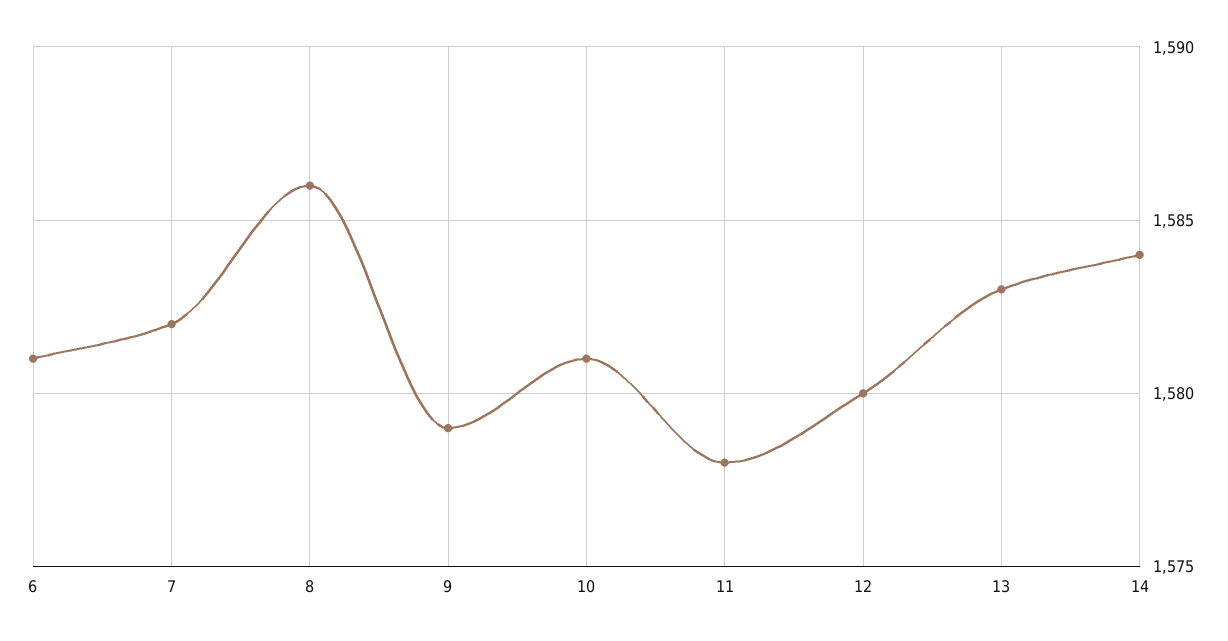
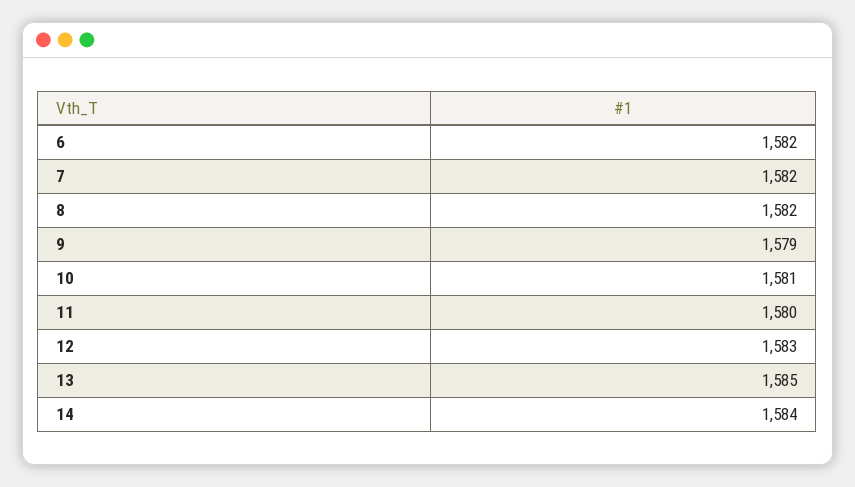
6: 1581 -> 1582
8: 1586 -> 1582
11: 1578 -> 1580
12: 1580 -> 1583
13: 1583 -> 1585

